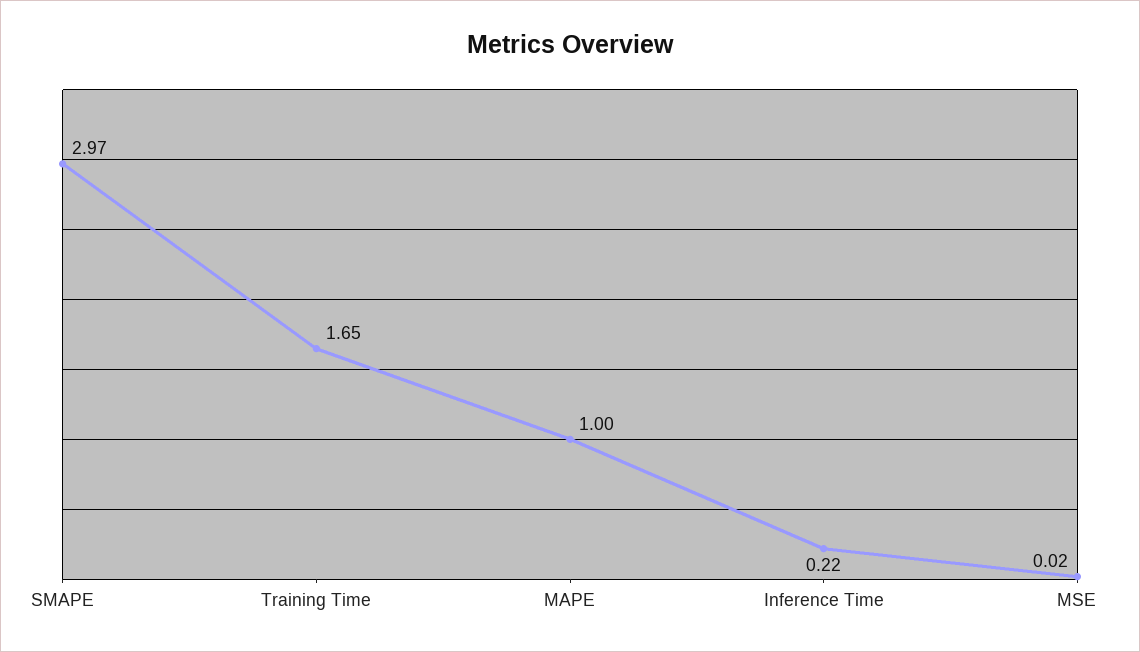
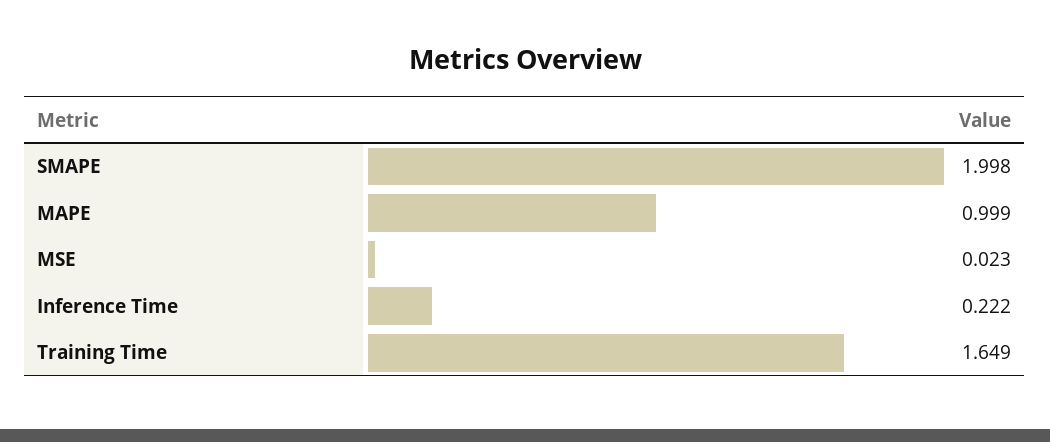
SMAPE: 2.97 -> 1.998

